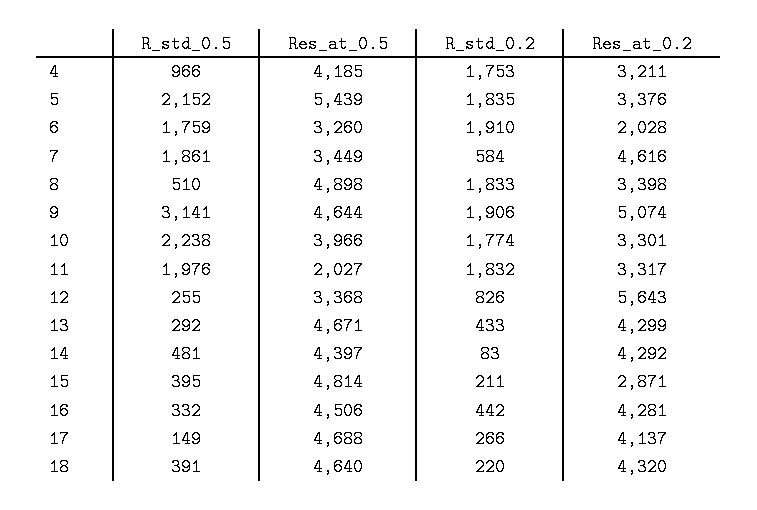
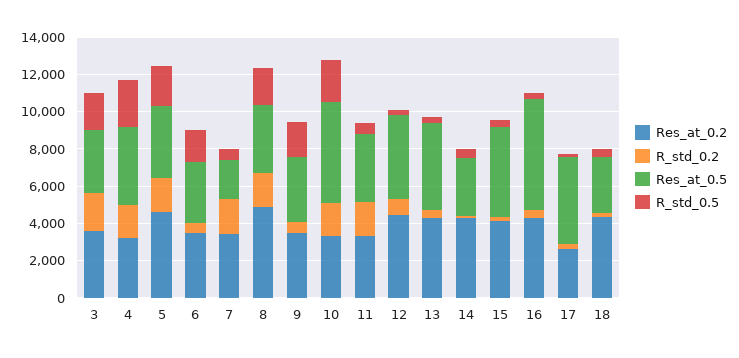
R_std_0.5, 4: 966 -> 2500
Res_at_0.5, 5: 5439 -> 4000
Res_at_0.2, 5: 3376 -> 4500
R_std_0.2, 6: 1910 -> 500
Res_at_0.2, 6: 2028 -> 3500
R_std_0.5, 7: 1861 -> 500
Res_at_0.5, 7: 3449 -> 2000
R_std_0.2, 7: 584 -> 2000
Res_at_0.2, 7: 4616 -> 3500
R_std_0.5, 8: 510 -> 2000
Res_at_0.5, 8: 4898 -> 3500
Res_at_0.2, 8: 3398 -> 5000
R_std_0.5, 9: 3141 -> 2000
Res_at_0.5, 9: 4644 -> 3500
R_std_0.2, 9: 1906 -> 500
Res_at_0.2, 9: 5074 -> 3500
Res_at_0.5, 10: 3966 -> 5500
R_std_0.5, 11: 1976 -> 500
Res_at_0.5, 11: 2027 -> 3500
Res_at_0.5, 12: 3368 -> 4500
Res_at_0.2, 12: 5643 -> 4500
Res_at_0.5, 14: 4397 -> 3000
Res_at_0.2, 15: 2871 -> 4000
Res_at_0.5, 16: 4506 -> 6000
Res_at_0.2, 17: 4137 -> 2500
Res_at_0.5, 18: 4640 -> 3000
Res_at_0.2, 3: none -> 3500
R_std_0.2, 3: none -> 2000
Res_at_0.5, 3: none -> 3500
R_std_0.5, 3: none -> 2000

